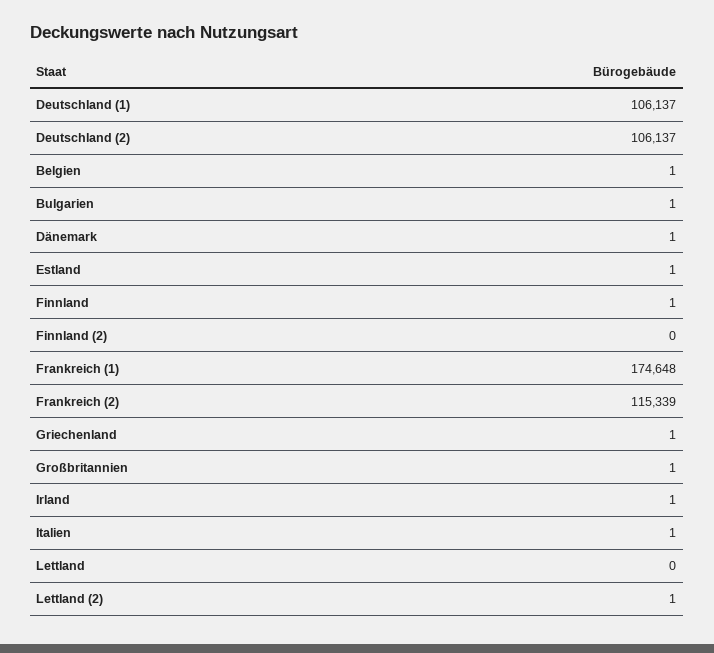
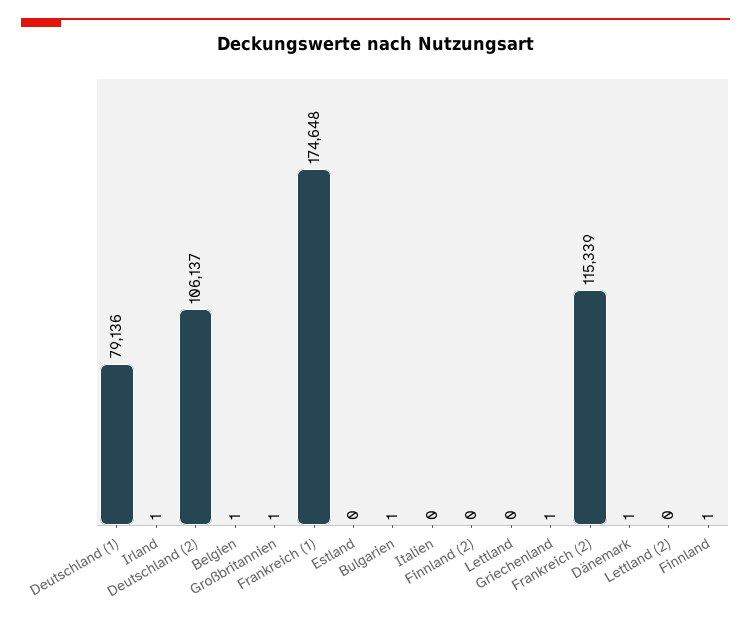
Deutschland (1): 106137 -> 79136
Estland: 1 -> 0
Italien: 1 -> 0
Lettland (2): 1 -> 0

